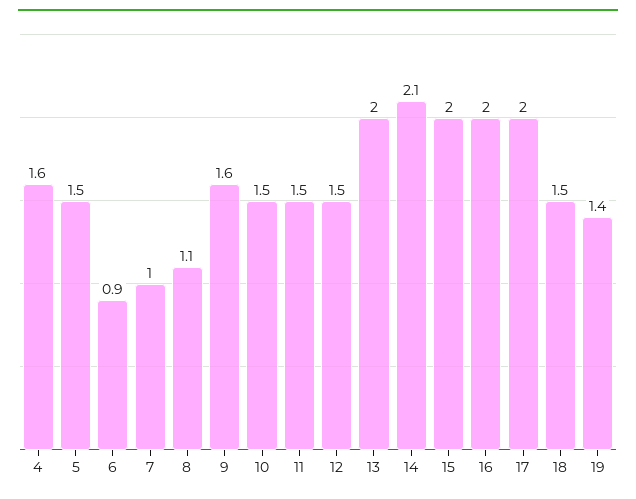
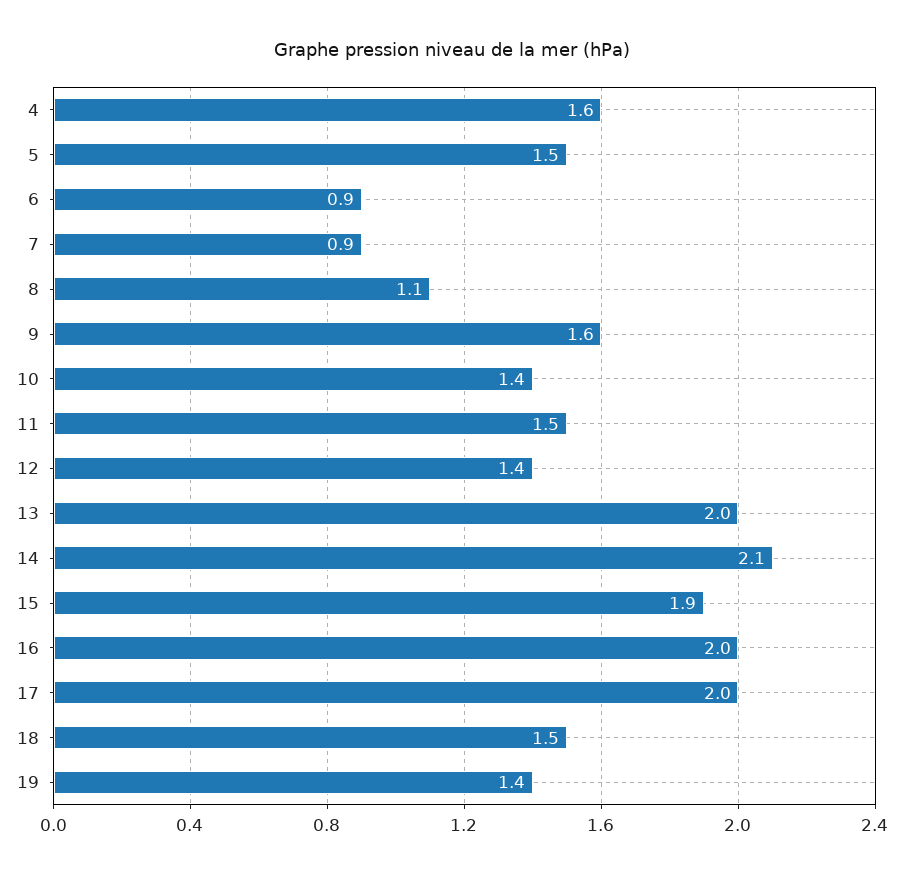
7: 1 -> 0.9
10: 1.5 -> 1.4
12: 1.5 -> 1.4
15: 2 -> 1.9

